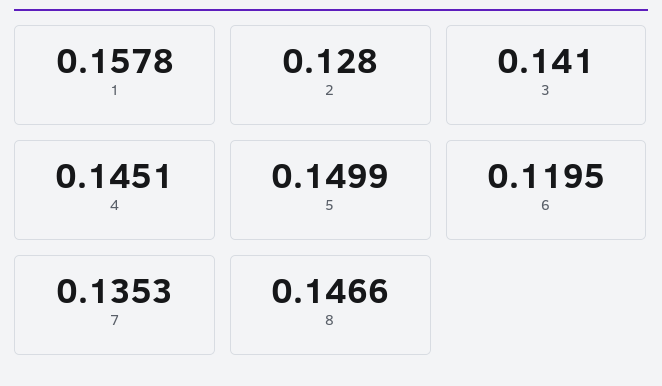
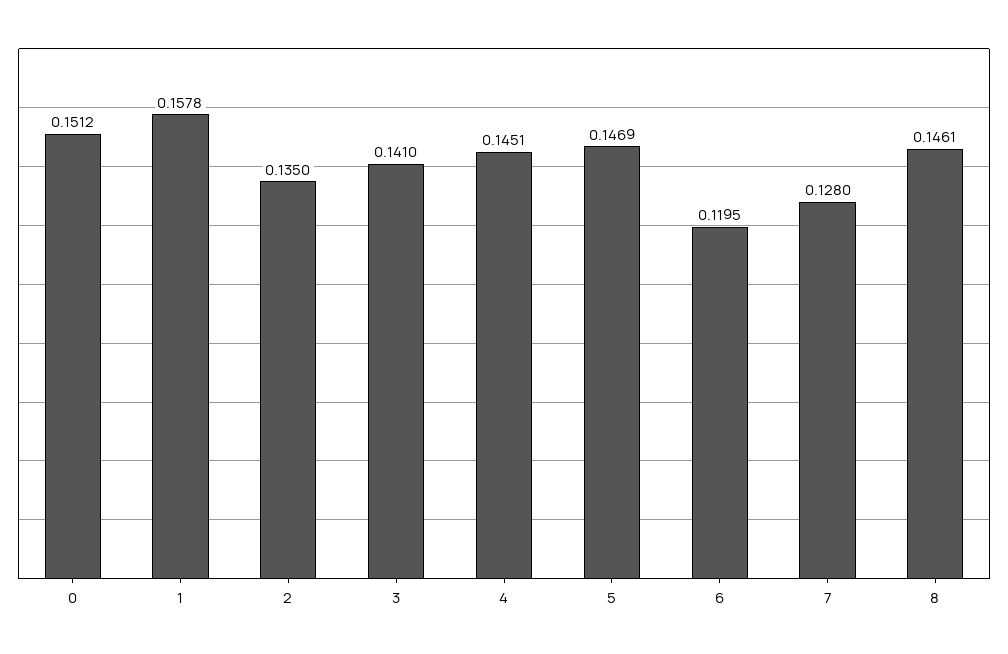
2: 0.128 -> 0.135
5: 0.1499 -> 0.1469
7: 0.1353 -> 0.128
8: 0.1466 -> 0.1461
0: none -> 0.1512

